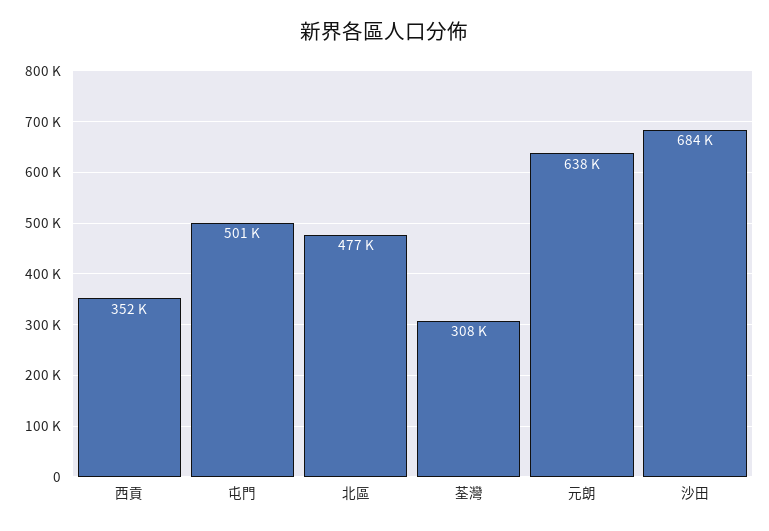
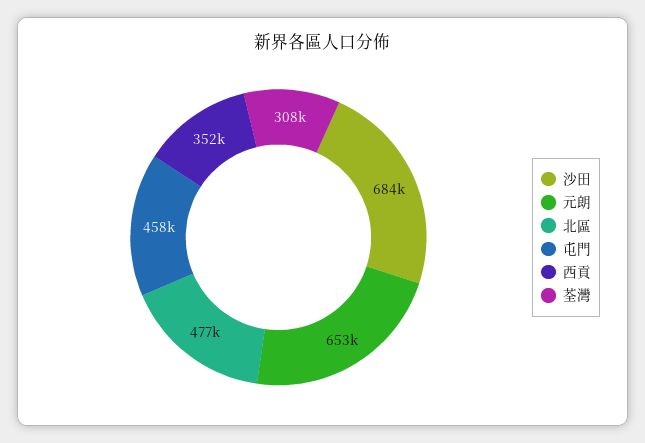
屯門: 501000 -> 458000
元朗: 638000 -> 653000

